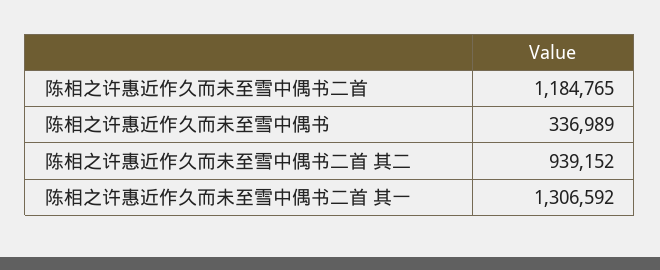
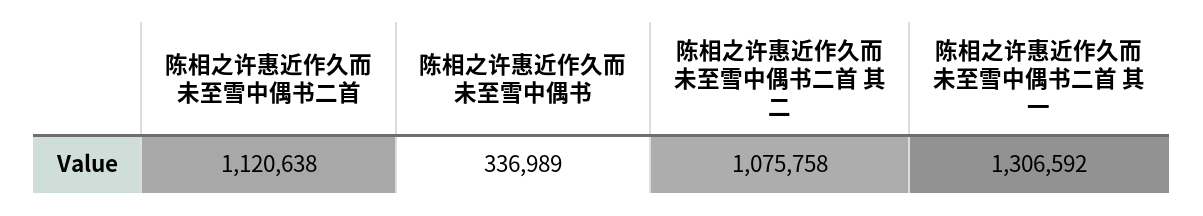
陈相之许惠近作久而未至雪中偶书二首: 1184765 -> 1120638
陈相之许惠近作久而未至雪中偶书二首 其二: 939152 -> 1075758

